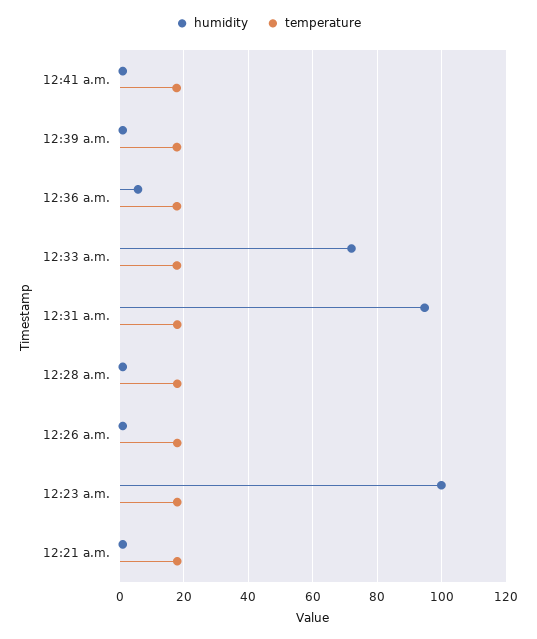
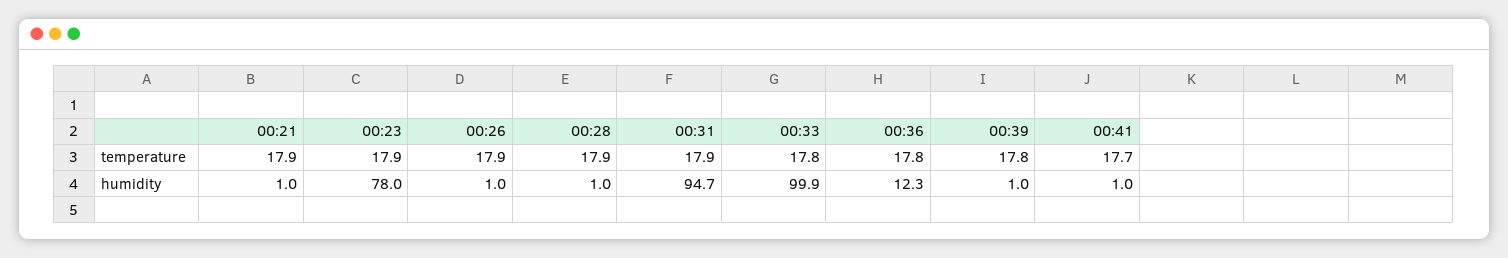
humidity, 12:36 a.m.: 6 -> 12.3
humidity, 12:33 a.m.: 72 -> 99.9
humidity, 12:23 a.m.: 100 -> 78

